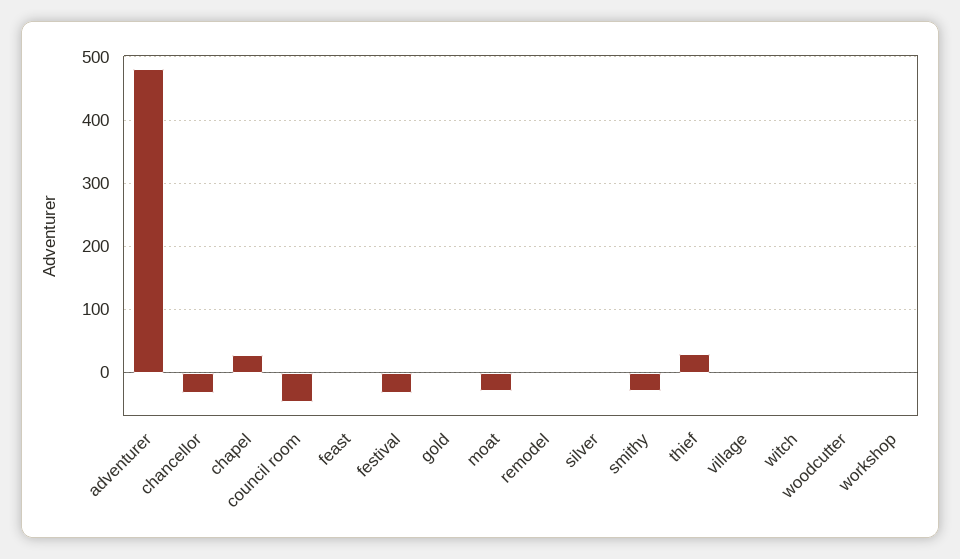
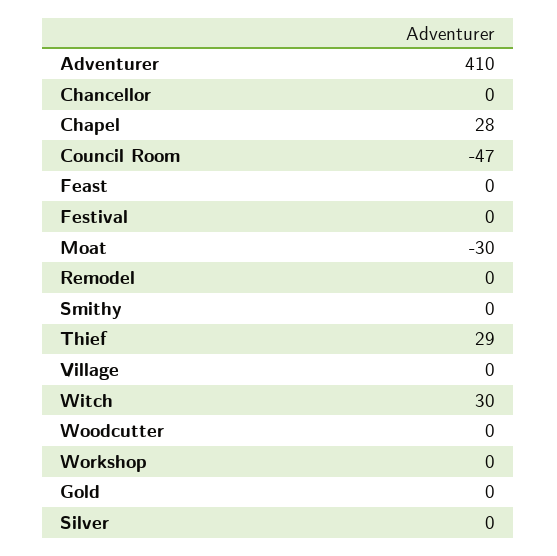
adventurer: 480 -> 410
chancellor: -30 -> 0
festival: -30 -> 0
smithy: -30 -> 0
witch: 0 -> 30

